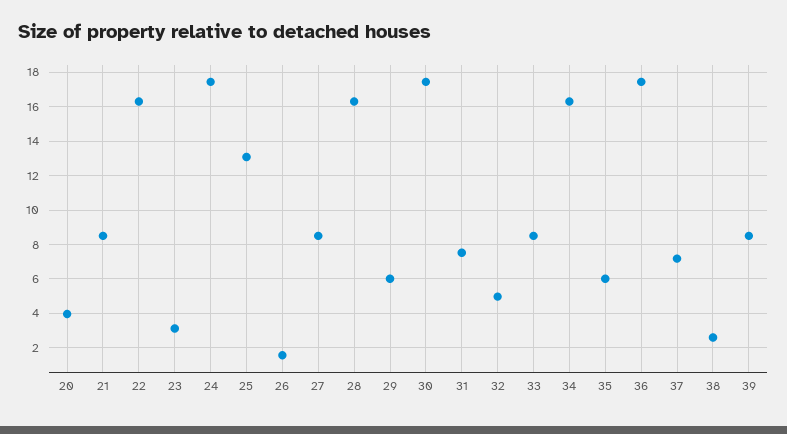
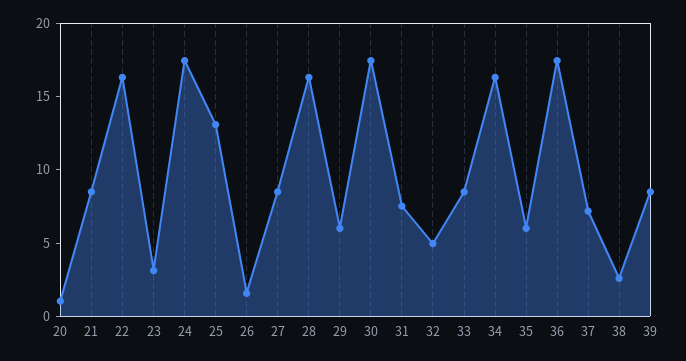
20: 4 -> 1

